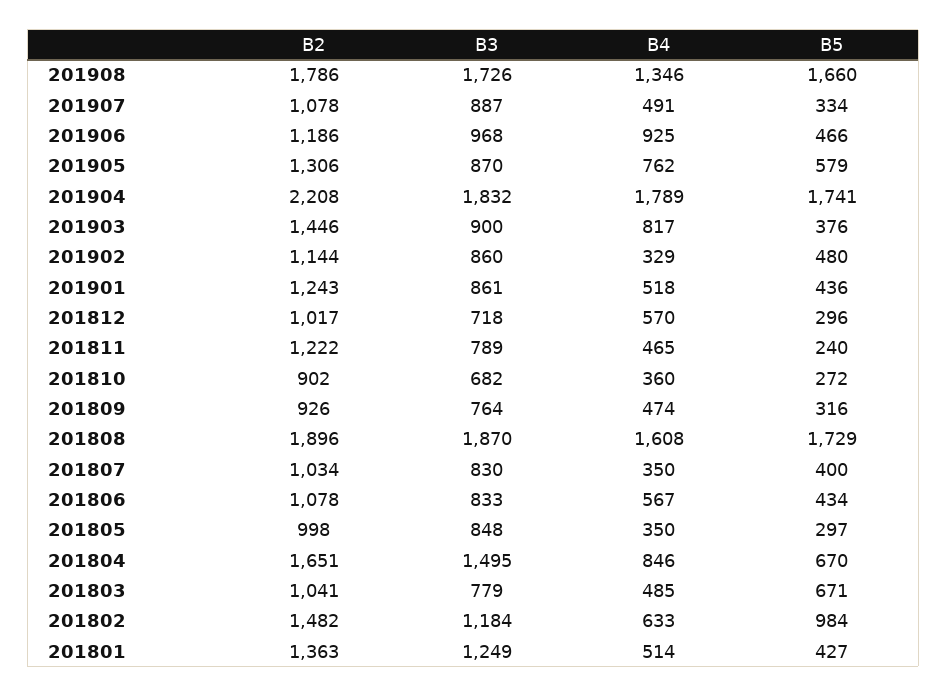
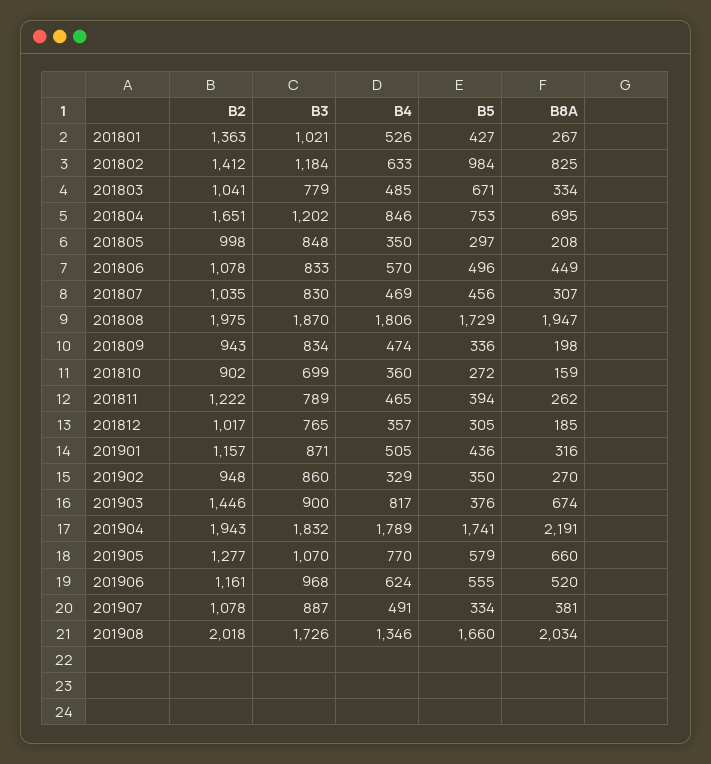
B2, 201908: 1786 -> 2018
B2, 201906: 1186 -> 1161
B4, 201906: 925 -> 624
B5, 201906: 466 -> 555
B2, 201905: 1306 -> 1277
B3, 201905: 870 -> 1070
B4, 201905: 762 -> 770
B2, 201904: 2208 -> 1943
B2, 201902: 1144 -> 948
B5, 201902: 480 -> 350
B2, 201901: 1243 -> 1157
B3, 201901: 861 -> 871
B4, 201901: 518 -> 505
B3, 201812: 718 -> 765
B4, 201812: 570 -> 357
B5, 201812: 296 -> 305
B5, 201811: 240 -> 394
B3, 201810: 682 -> 699
B2, 201809: 926 -> 943
B3, 201809: 764 -> 834
B5, 201809: 316 -> 336
B2, 201808: 1896 -> 1975
B4, 201808: 1608 -> 1806
B2, 201807: 1034 -> 1035
B4, 201807: 350 -> 469
B5, 201807: 400 -> 456
B4, 201806: 567 -> 570
B5, 201806: 434 -> 496
B3, 201804: 1495 -> 1202
B5, 201804: 670 -> 753
B2, 201802: 1482 -> 1412
B3, 201801: 1249 -> 1021
B4, 201801: 514 -> 526
B8A, 201801: none -> 267
B8A, 201802: none -> 825
B8A, 201803: none -> 334
B8A, 201804: none -> 695
B8A, 201805: none -> 208
B8A, 201806: none -> 449
B8A, 201807: none -> 307
B8A, 201808: none -> 1947
B8A, 201809: none -> 198
B8A, 201810: none -> 159
B8A, 201811: none -> 262
B8A, 201812: none -> 185
B8A, 201901: none -> 316
B8A, 201902: none -> 270
B8A, 201903: none -> 674
B8A, 201904: none -> 2191
B8A, 201905: none -> 660
B8A, 201906: none -> 520
B8A, 201907: none -> 381
B8A, 201908: none -> 2034

